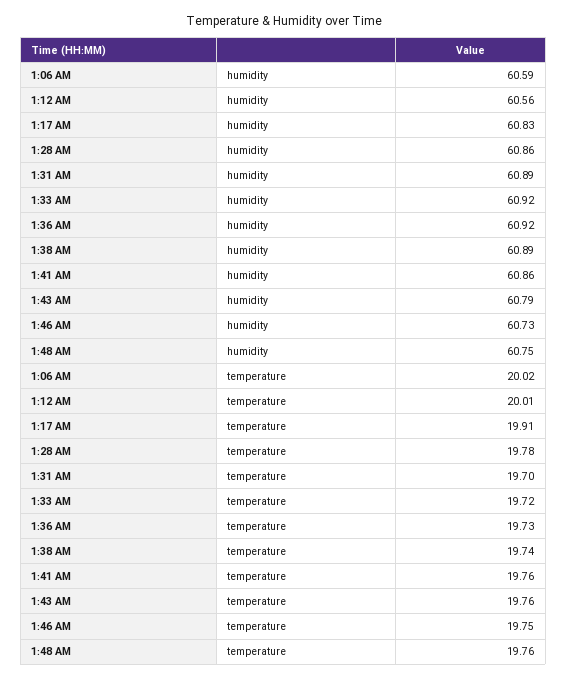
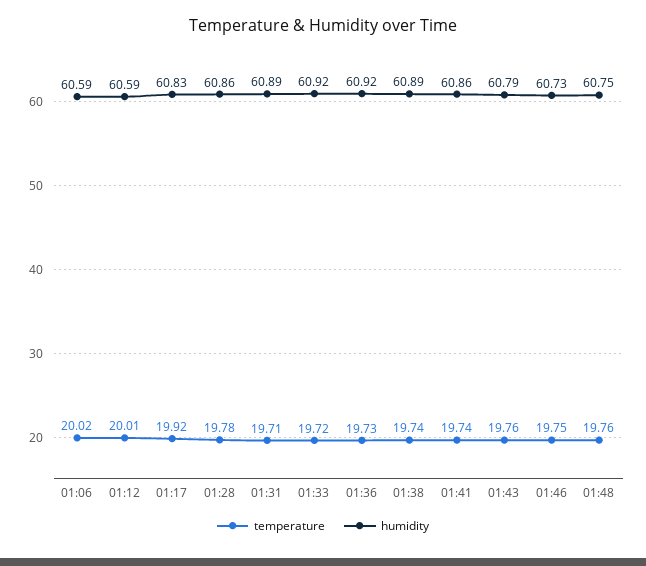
humidity, 1:12 AM: 60.56 -> 60.59
temperature, 1:17 AM: 19.91 -> 19.92
temperature, 1:31 AM: 19.7 -> 19.71
temperature, 1:41 AM: 19.76 -> 19.74

